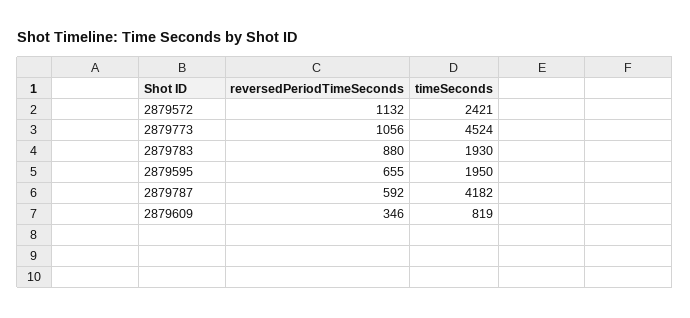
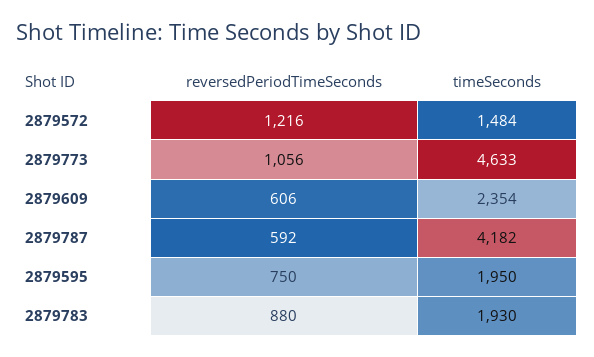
reversedPeriodTimeSeconds, 2879572: 1132 -> 1216
timeSeconds, 2879572: 2421 -> 1484
timeSeconds, 2879773: 4524 -> 4633
reversedPeriodTimeSeconds, 2879595: 655 -> 750
reversedPeriodTimeSeconds, 2879609: 346 -> 606
timeSeconds, 2879609: 819 -> 2354

